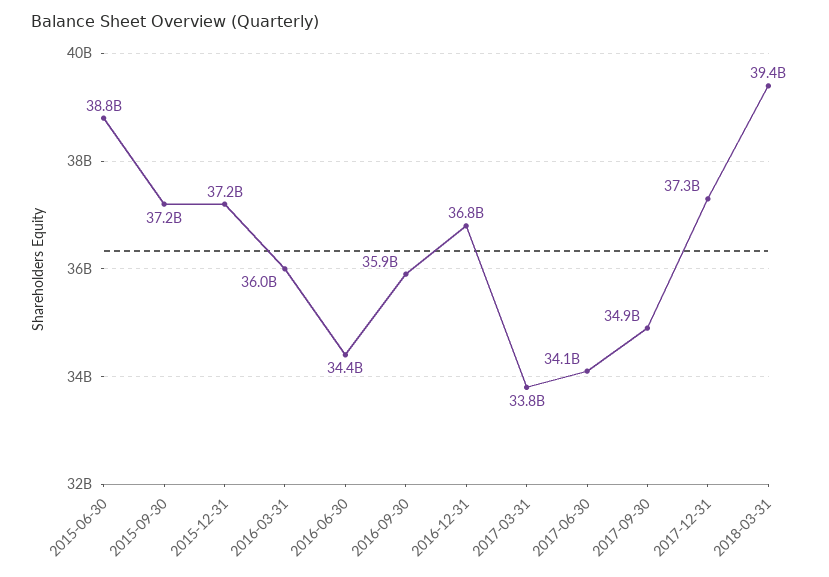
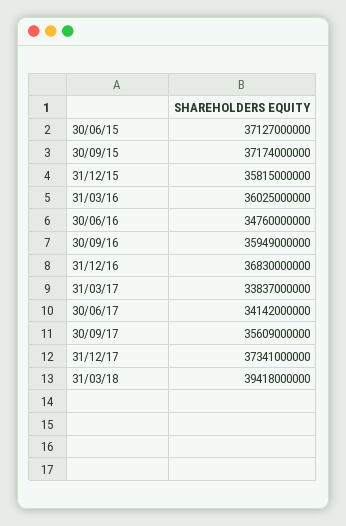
2015-06-30: 38800000000 -> 37127000000
2015-12-31: 37200000000 -> 35815000000
2016-06-30: 34400000000 -> 34760000000
2017-09-30: 34900000000 -> 35609000000

